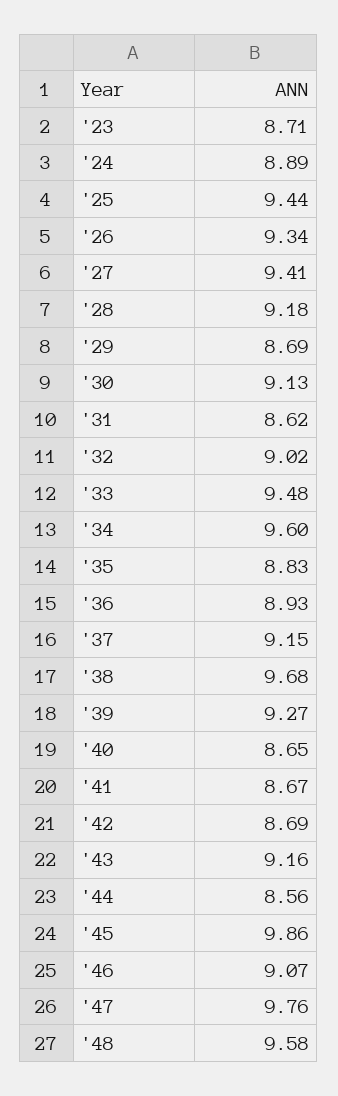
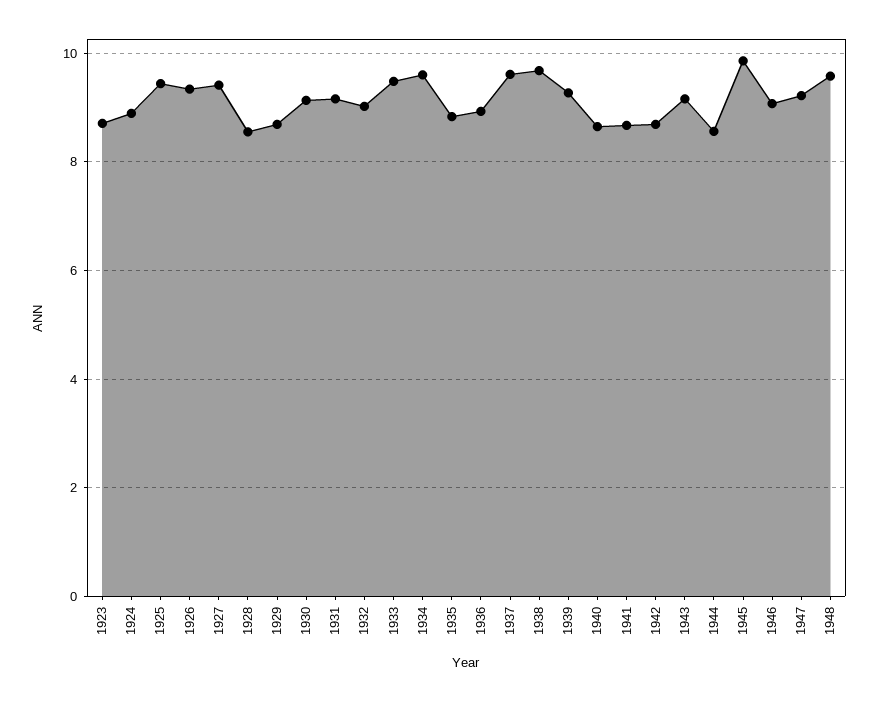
'28: 9.18 -> 8.6
'31: 8.62 -> 9.2
'37: 9.15 -> 9.6
'47: 9.76 -> 9.2

